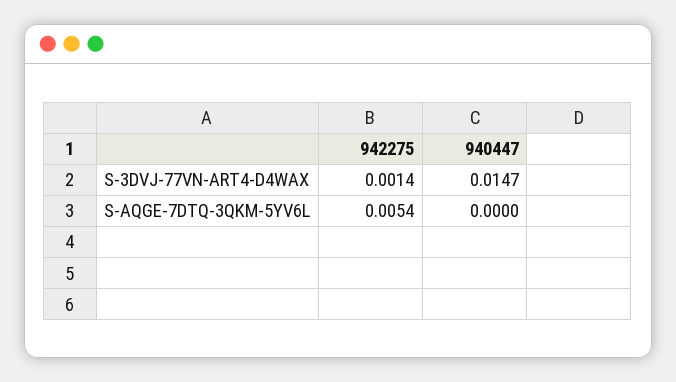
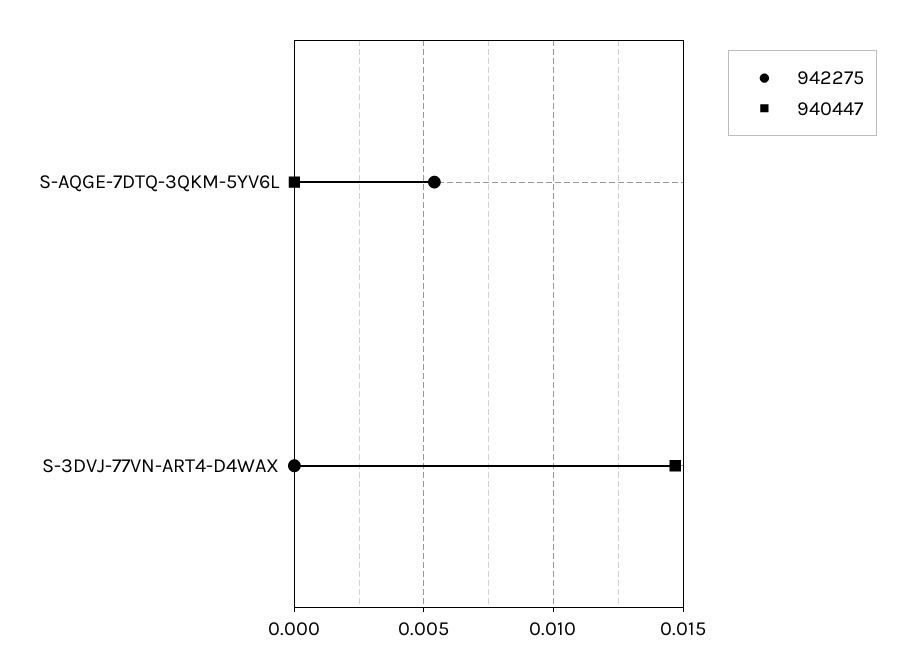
942275, S-3DVJ-77VN-ART4-D4WAX: 0.0014 -> 0

